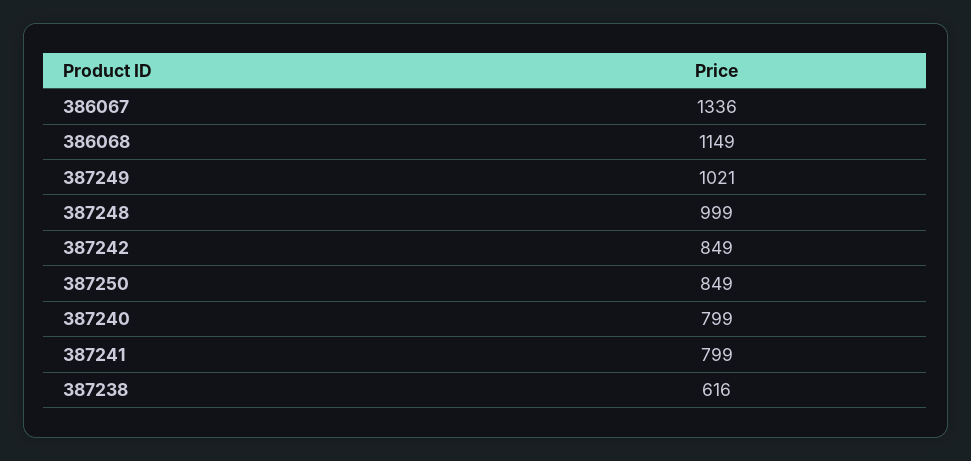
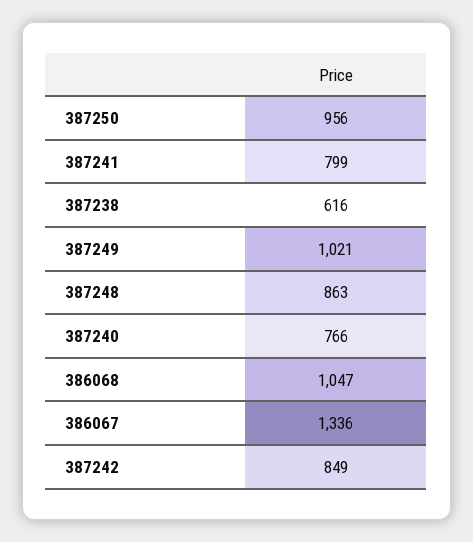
386068: 1149 -> 1047
387248: 999 -> 863
387250: 849 -> 956
387240: 799 -> 766

